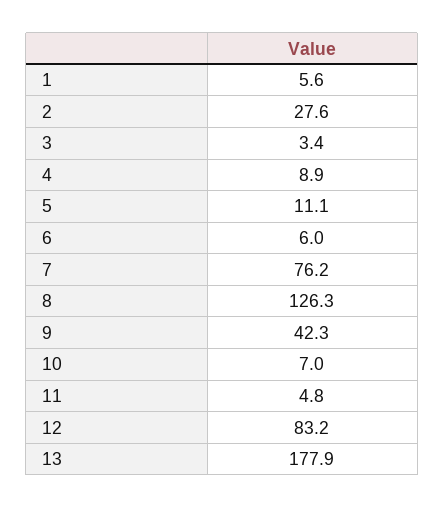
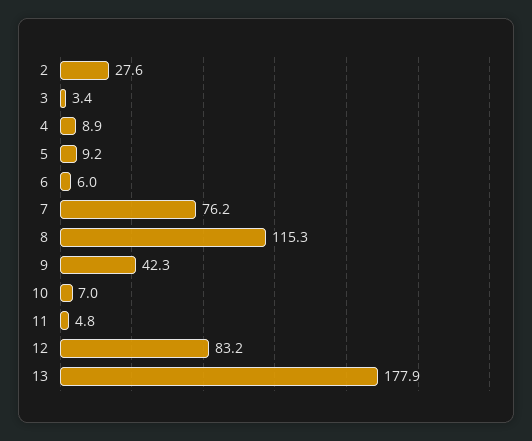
1: 5.6 -> none
5: 11.1 -> 9.2
8: 126.3 -> 115.3

